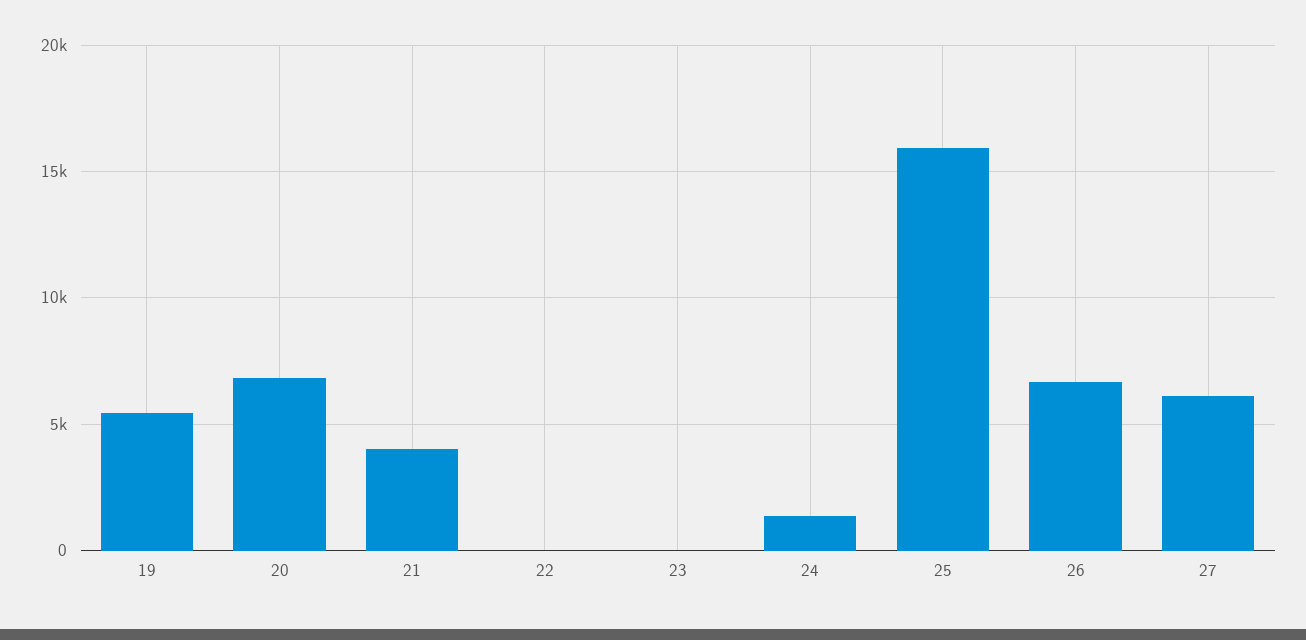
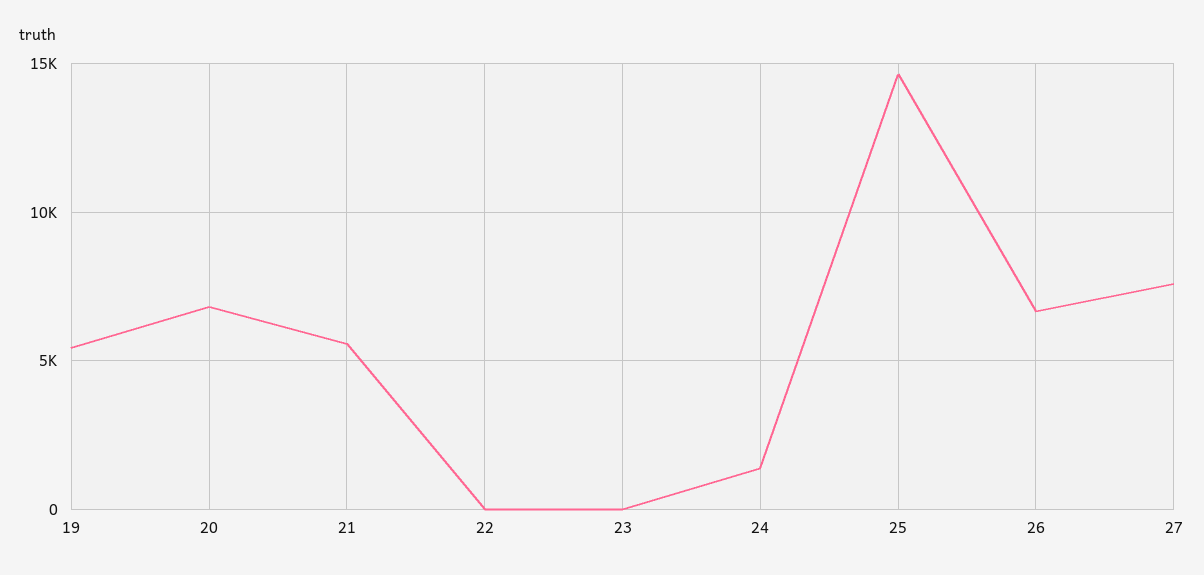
21: 4000 -> 5500
25: 16000 -> 14500
27: 6000 -> 7500

